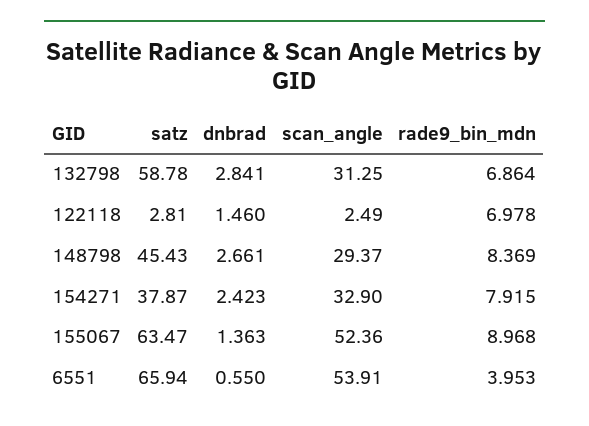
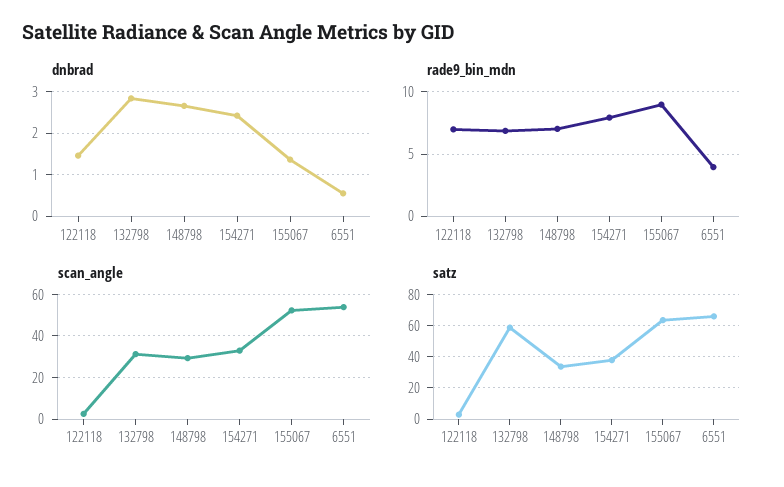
satz, 148798: 45.43 -> 35
rade9_bin_mdn, 148798: 8.369 -> 7

